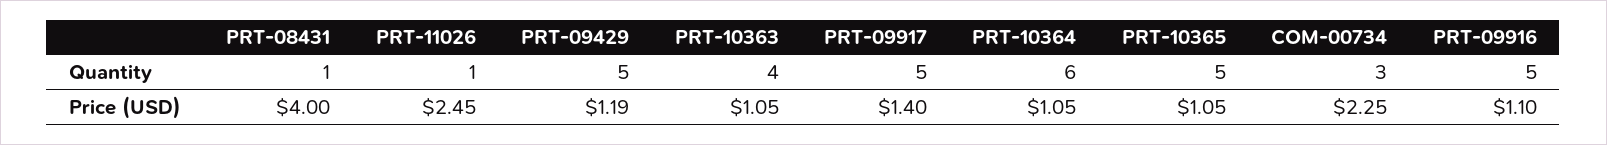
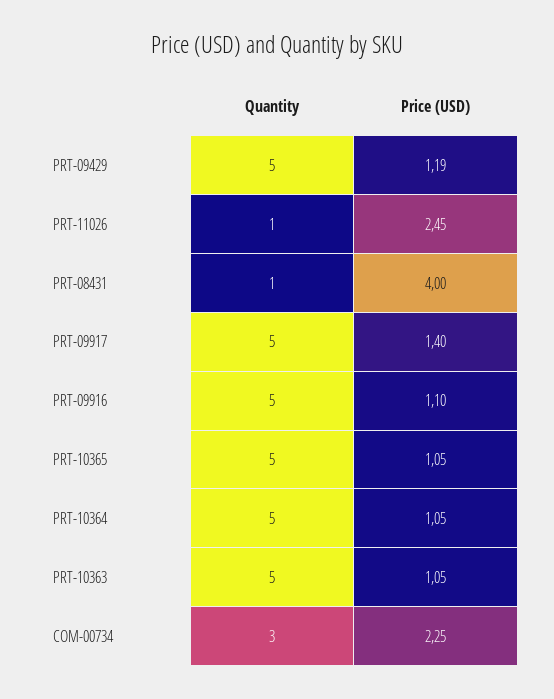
PRT-10363, Quantity: 4 -> 5
PRT-10364, Quantity: 6 -> 5

